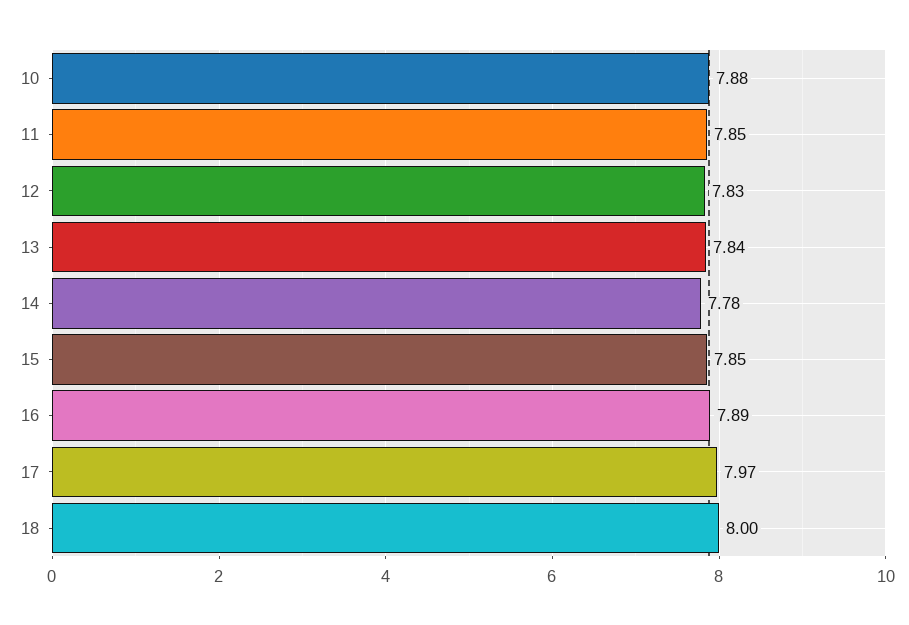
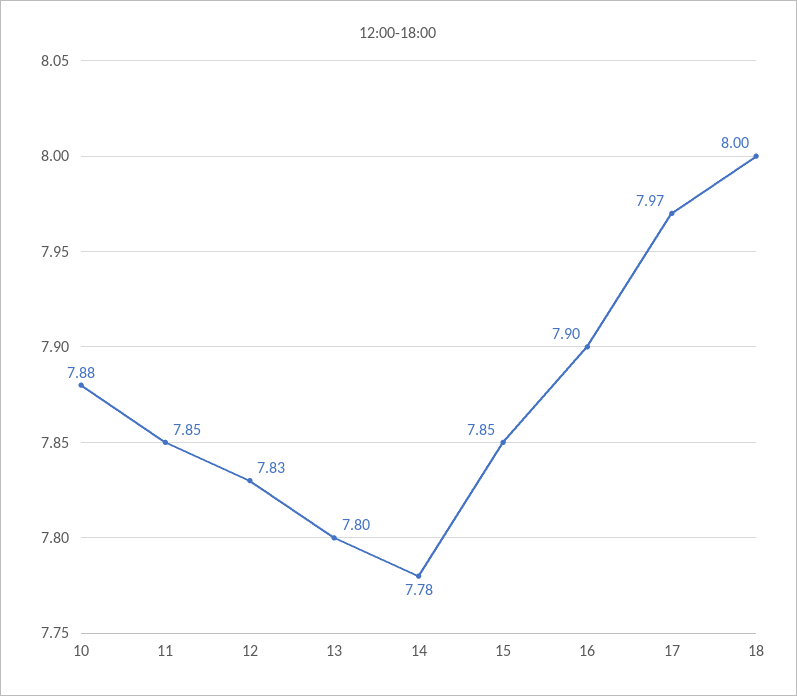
13: 7.84 -> 7.8
16: 7.89 -> 7.9

